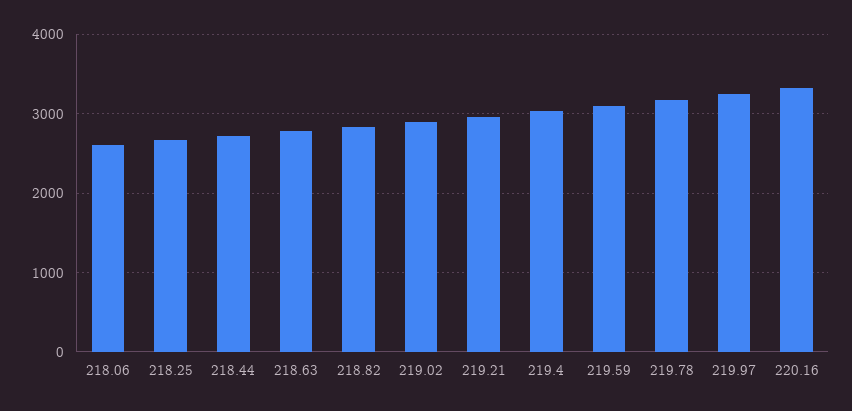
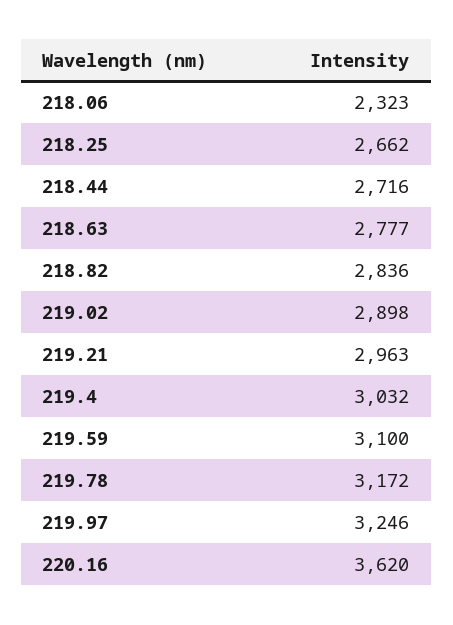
218.06: 2600 -> 2323
220.16: 3300 -> 3620

